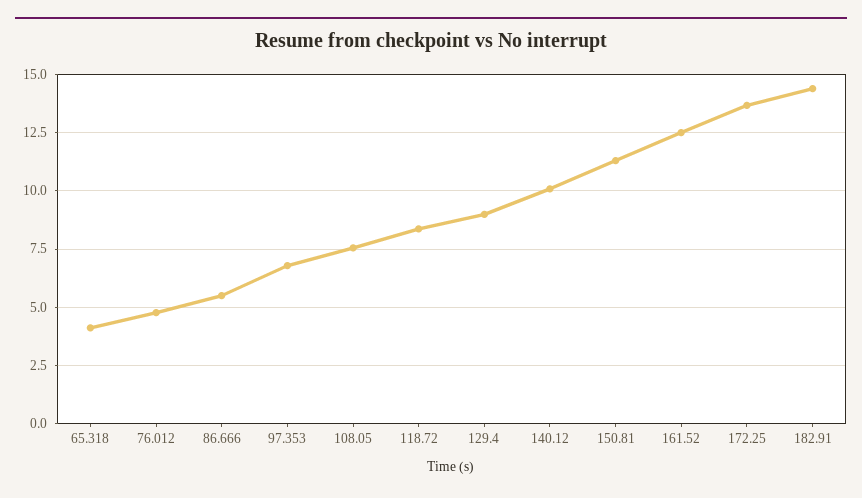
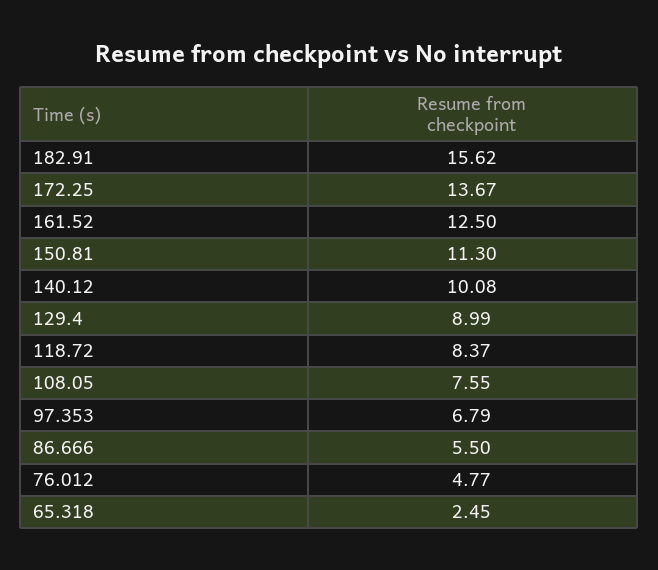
65.318: 4 -> 2.45
182.91: 14.5 -> 15.62

